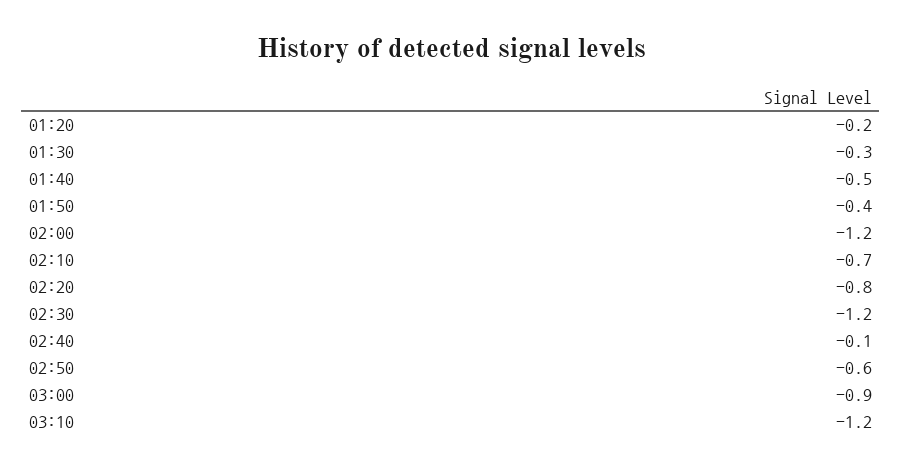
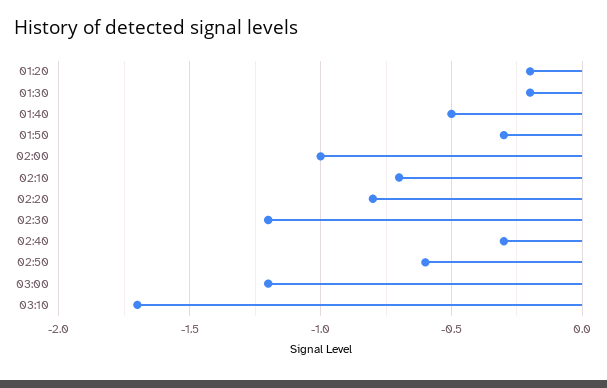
01:30: -0.3 -> -0.2
01:50: -0.4 -> -0.3
02:00: -1.2 -> -1
02:40: -0.1 -> -0.3
03:00: -0.9 -> -1.2
03:10: -1.2 -> -1.7

